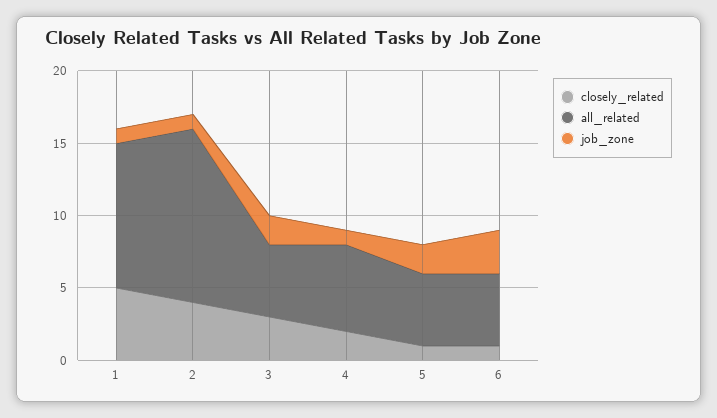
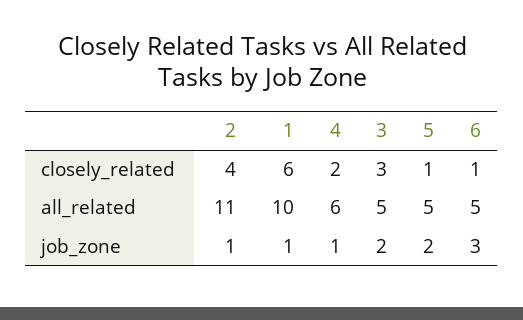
closely_related, 1: 5 -> 6
all_related, 2: 12 -> 11

